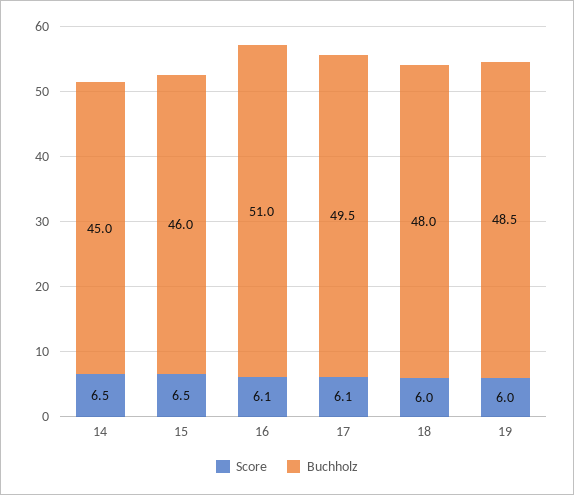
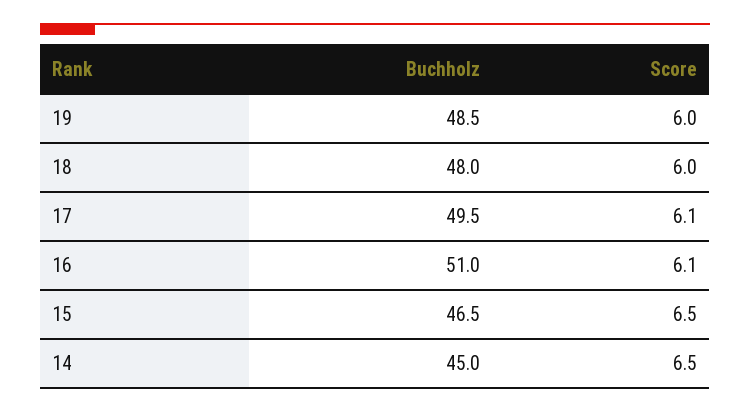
Buchholz, 15: 46 -> 46.5

